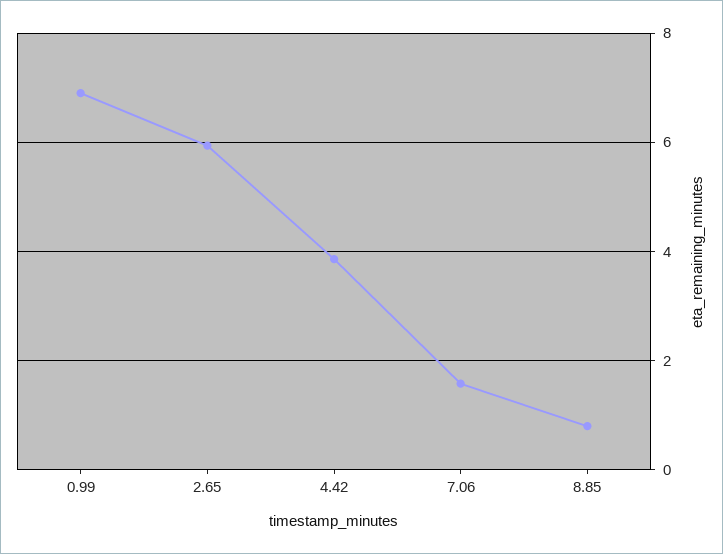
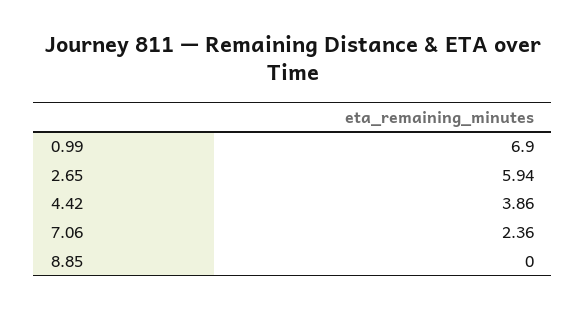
7.06: 1.6 -> 2.36
8.85: 0.8 -> 0

